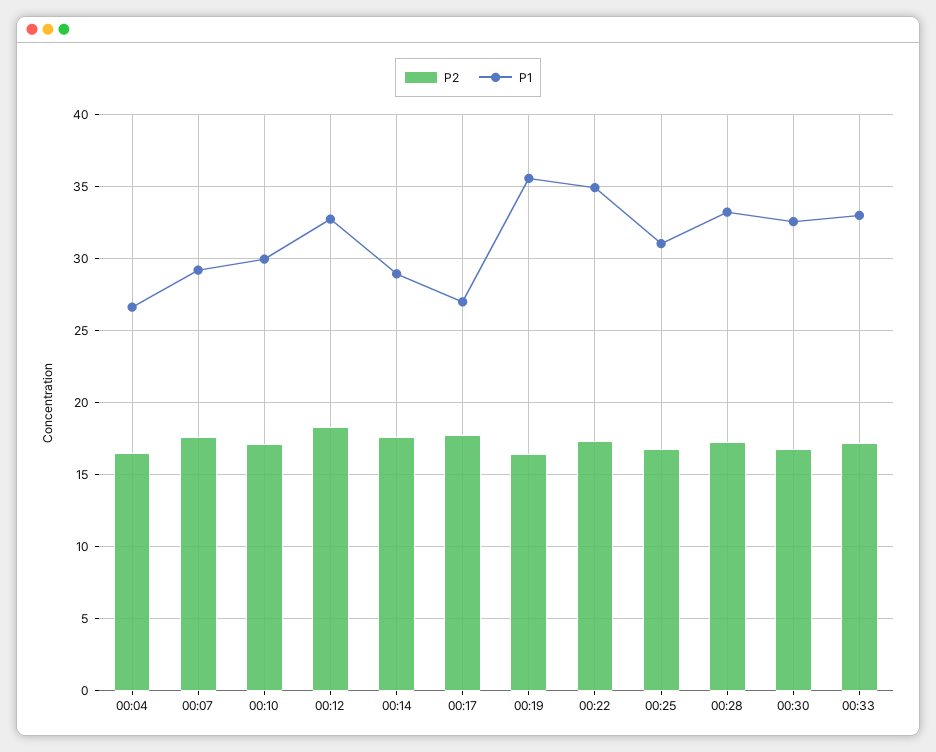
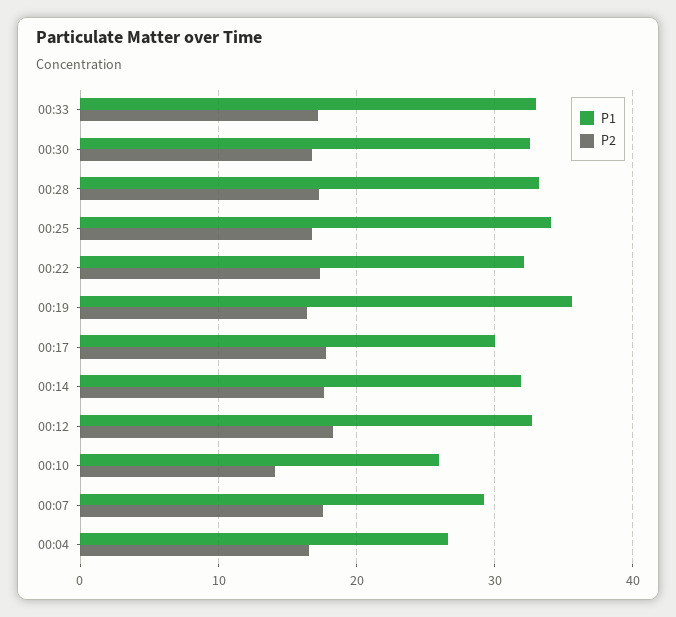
P2, 00:10: 17 -> 14
P1, 00:10: 30 -> 26
P1, 00:14: 29 -> 32
P1, 00:17: 27 -> 30
P1, 00:22: 35 -> 32
P1, 00:25: 31 -> 34

